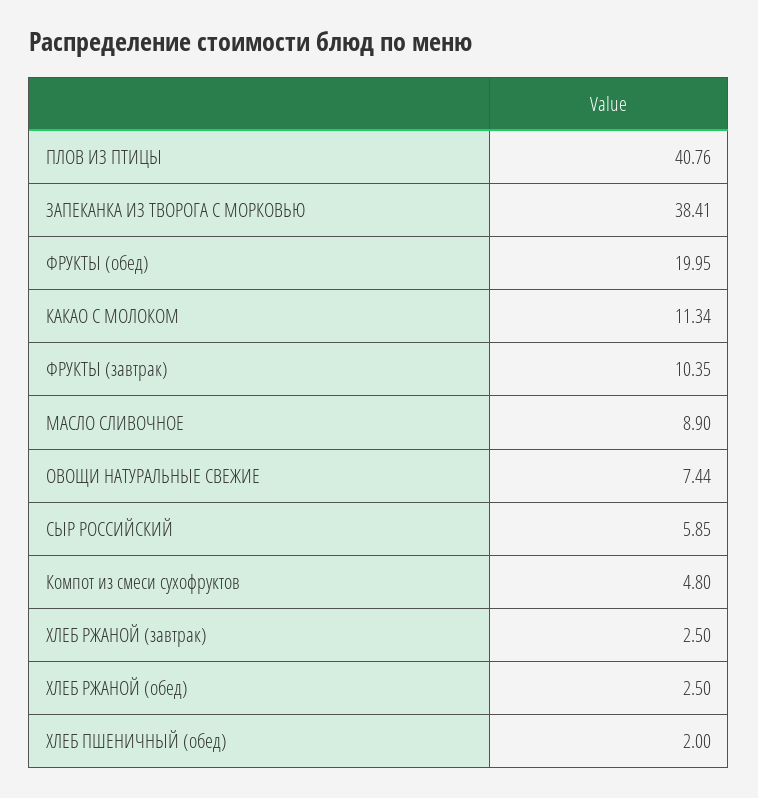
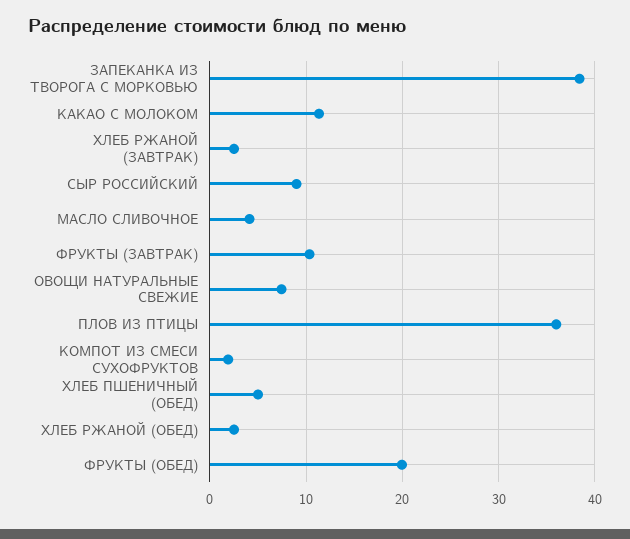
ПЛОВ ИЗ ПТИЦЫ: 40.76 -> 36
МАСЛО СЛИВОЧНОЕ: 8.9 -> 4
СЫР РОССИЙСКИЙ: 5.85 -> 9
Компот из смеси сухофруктов: 4.8 -> 2
ХЛЕБ ПШЕНИЧНЫЙ (обед): 2 -> 5

